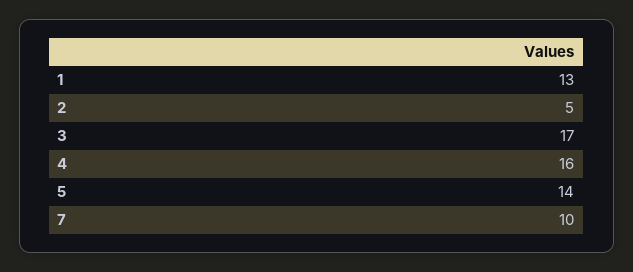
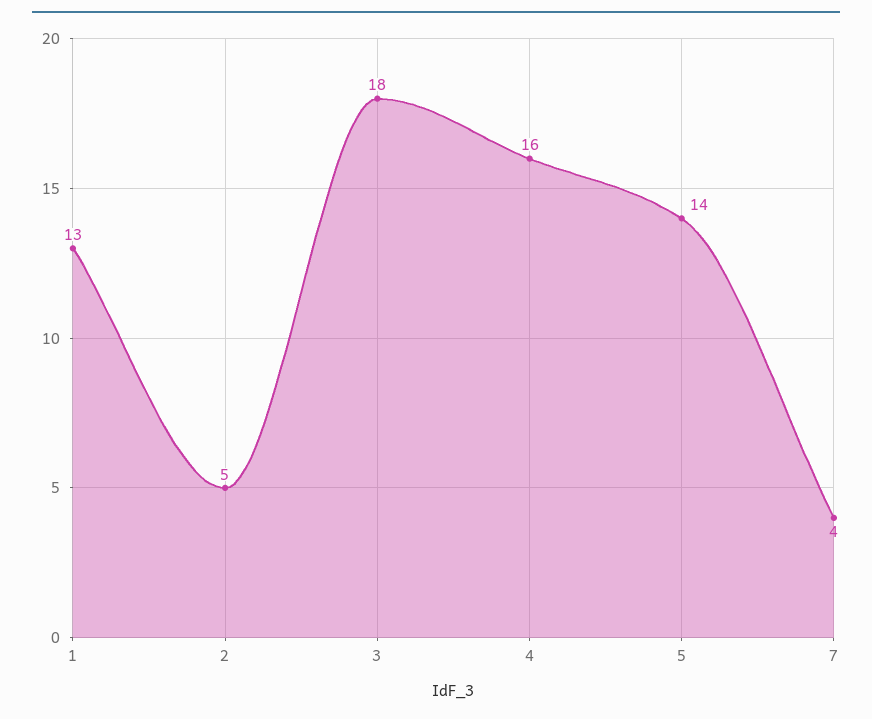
3: 17 -> 18
7: 10 -> 4

